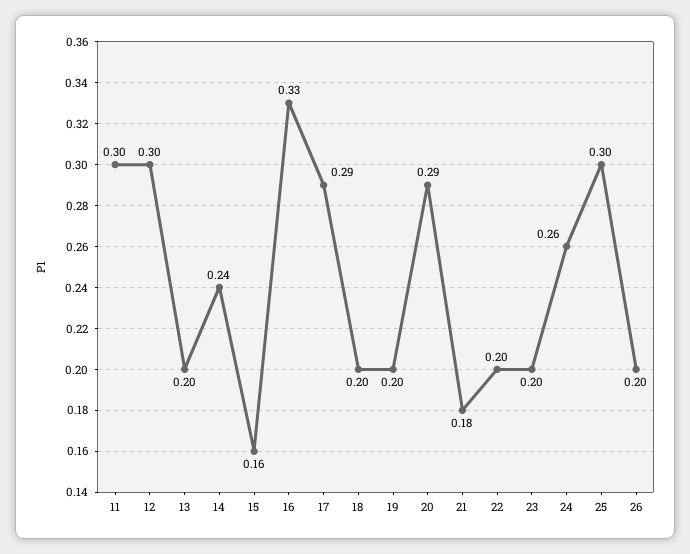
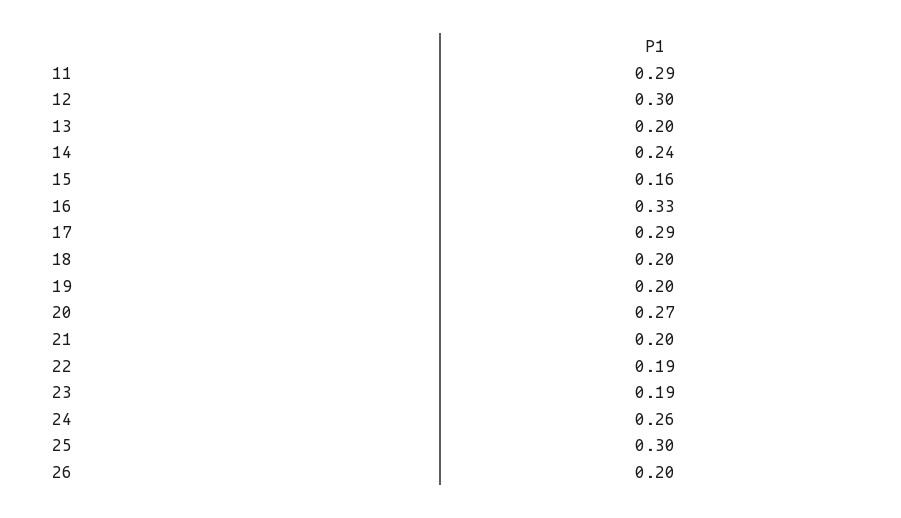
11: 0.3 -> 0.29
20: 0.29 -> 0.27
21: 0.18 -> 0.2
22: 0.2 -> 0.19
23: 0.2 -> 0.19

